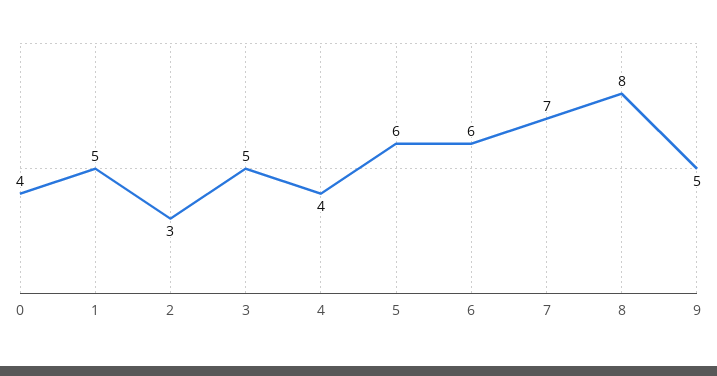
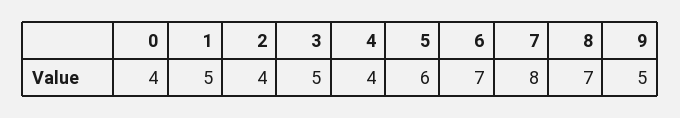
2: 3 -> 4
6: 6 -> 7
7: 7 -> 8
8: 8 -> 7

